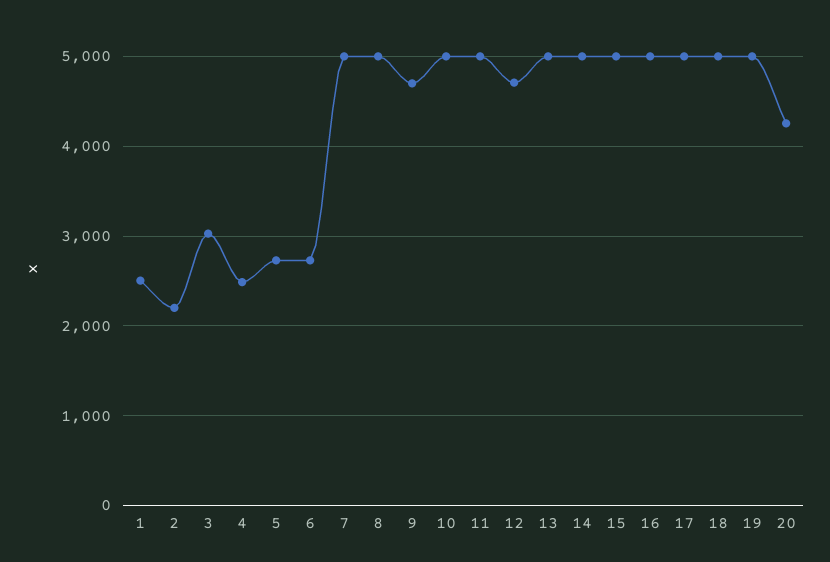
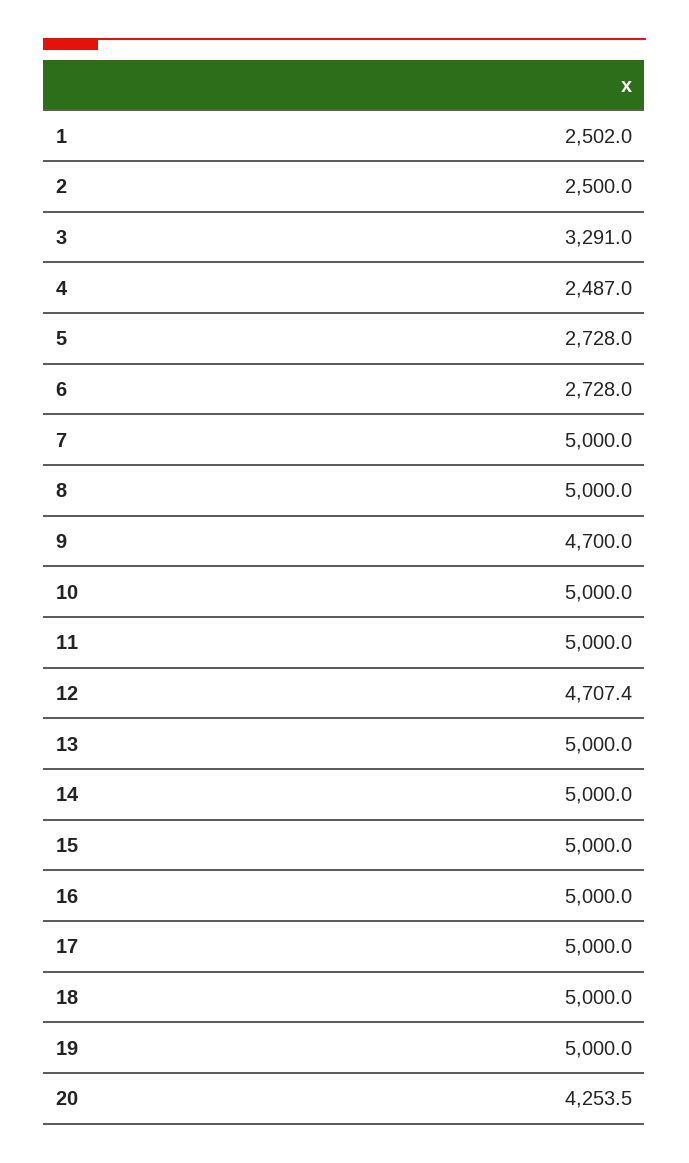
2: 2200 -> 2500
3: 3000 -> 3291

